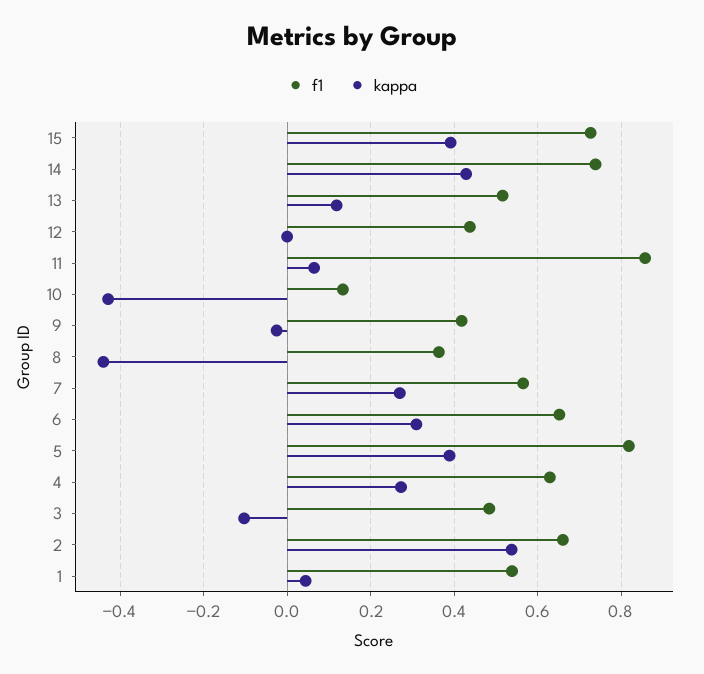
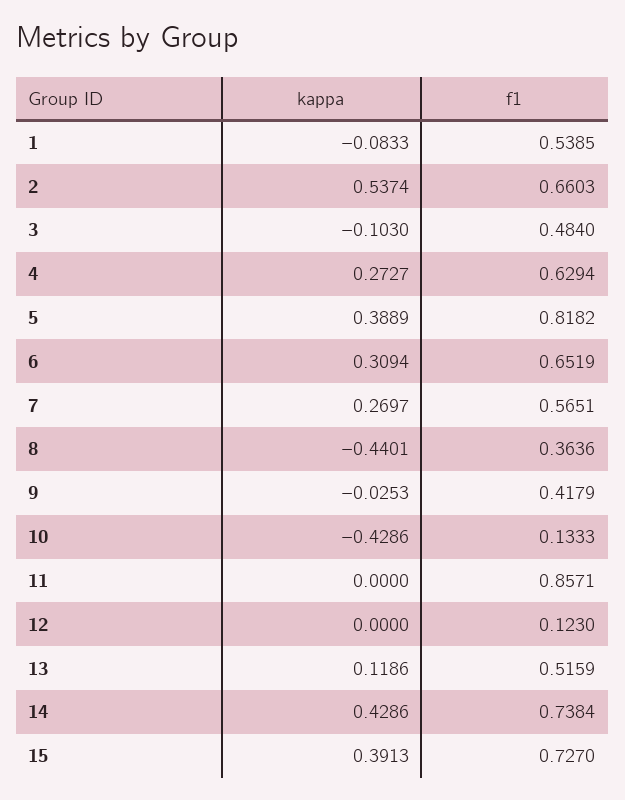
f1, 12: 0.44 -> 0.123
kappa, 11: 0.06 -> 0
kappa, 1: 0.04 -> -0.0833

